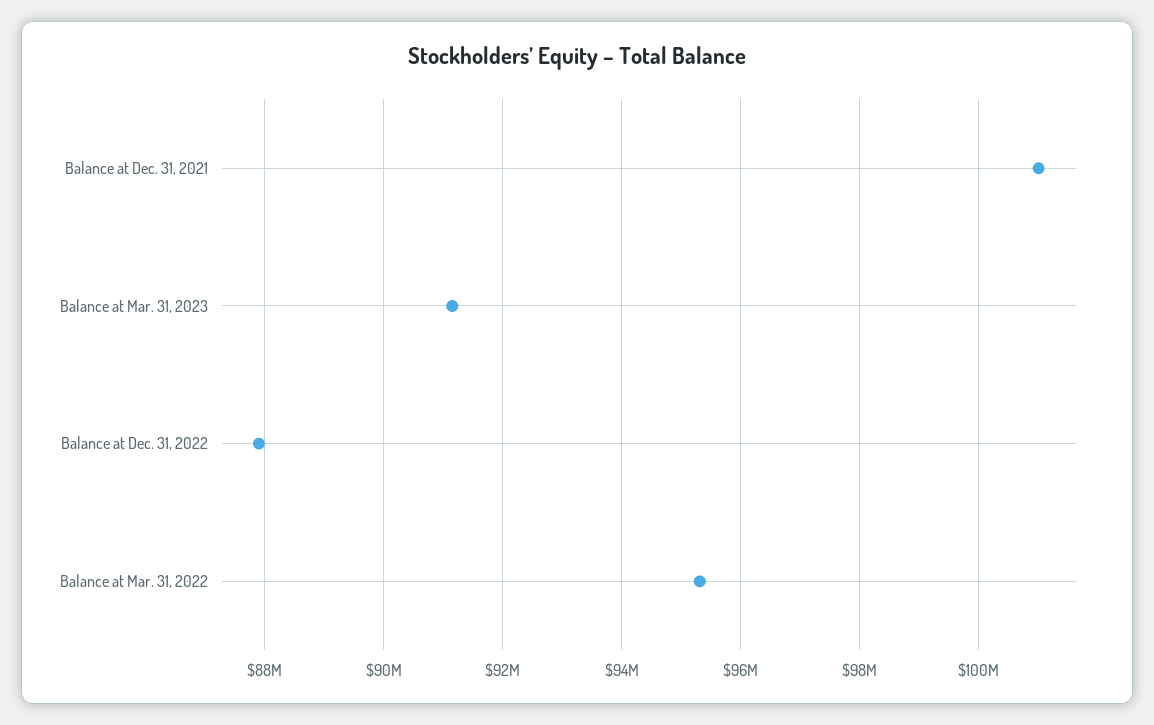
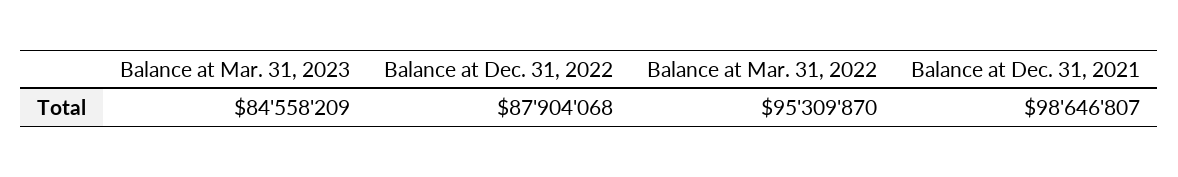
Balance at Dec. 31, 2021: 101000000 -> 98646807
Balance at Mar. 31, 2023: 91200000 -> 84558209

